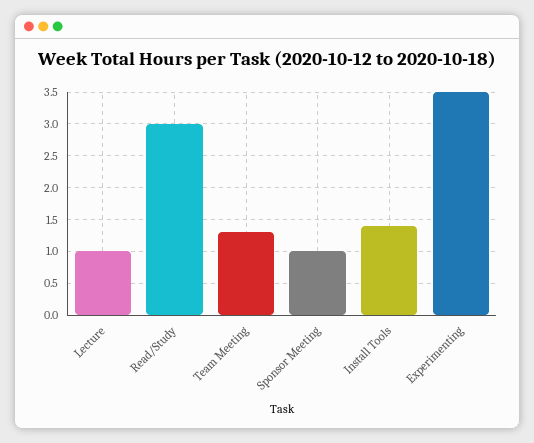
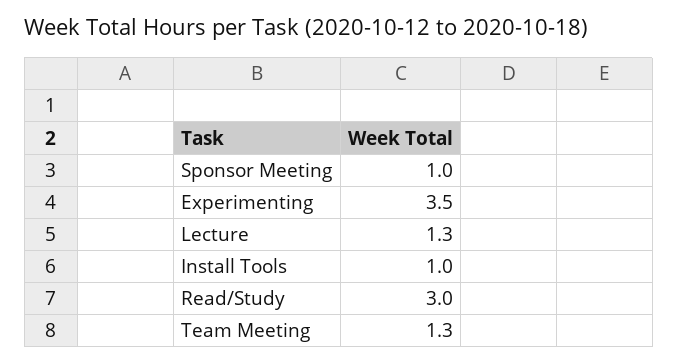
Lecture: 1 -> 1.3
Install Tools: 1.4 -> 1

